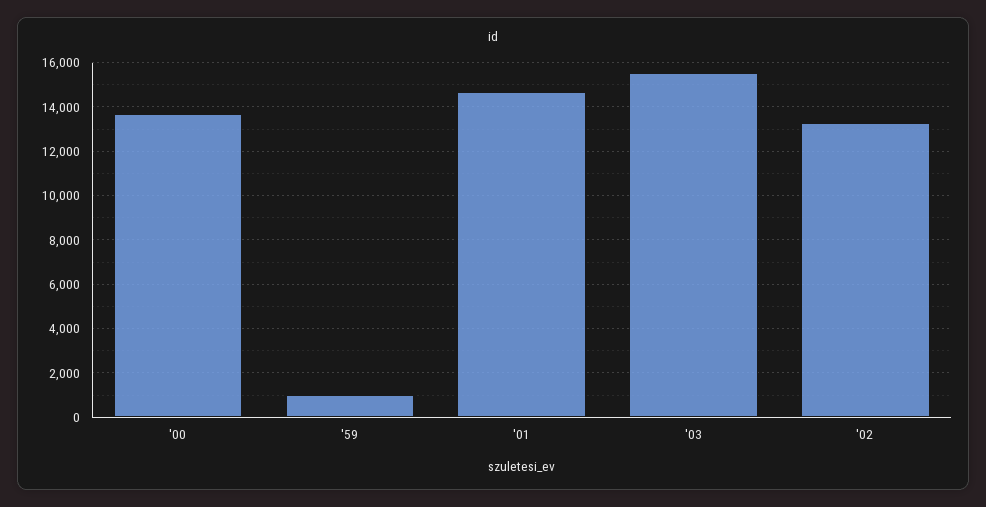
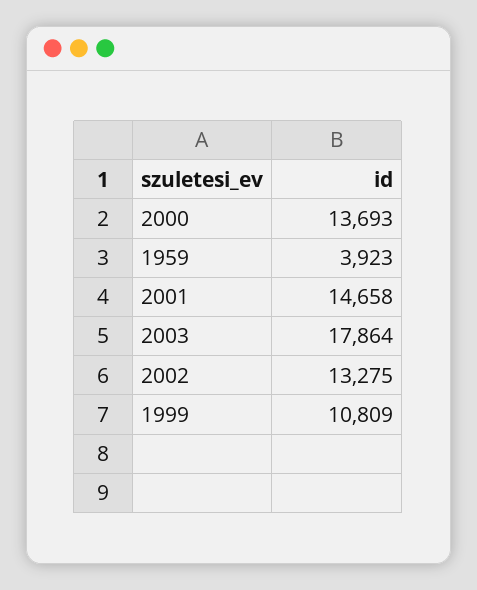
'59: 1000 -> 3923
'03: 15500 -> 17864
1999: none -> 10809

